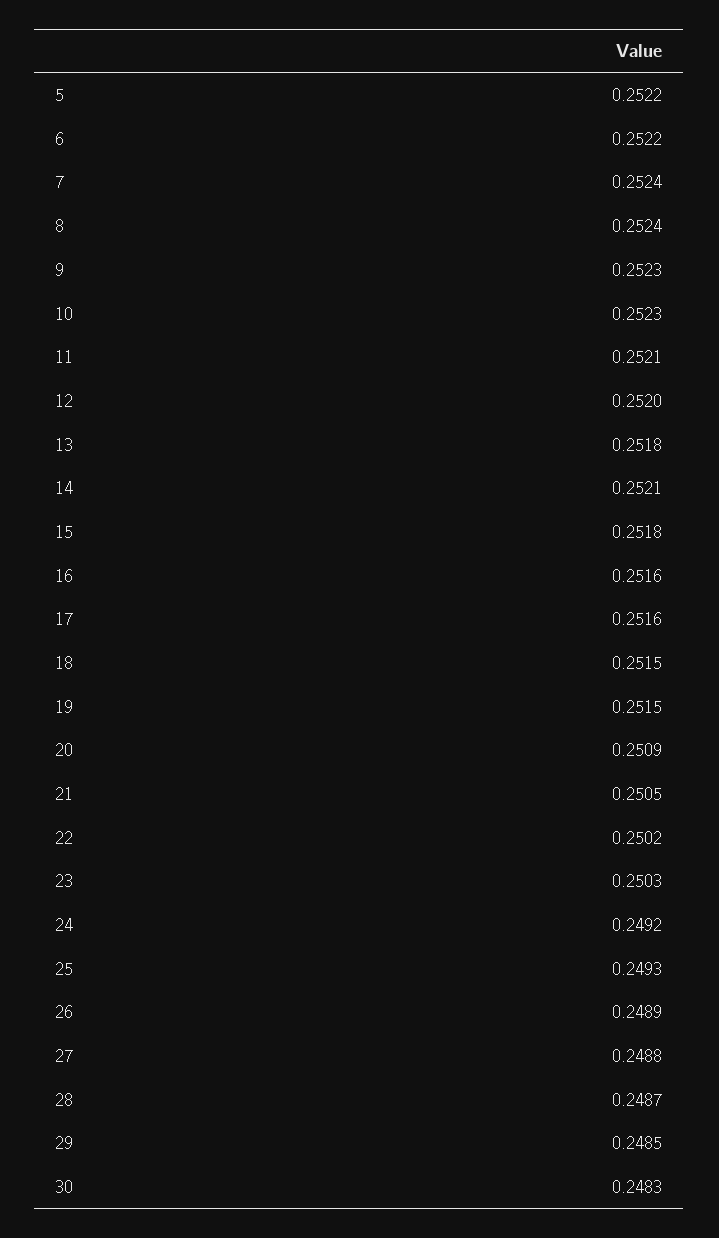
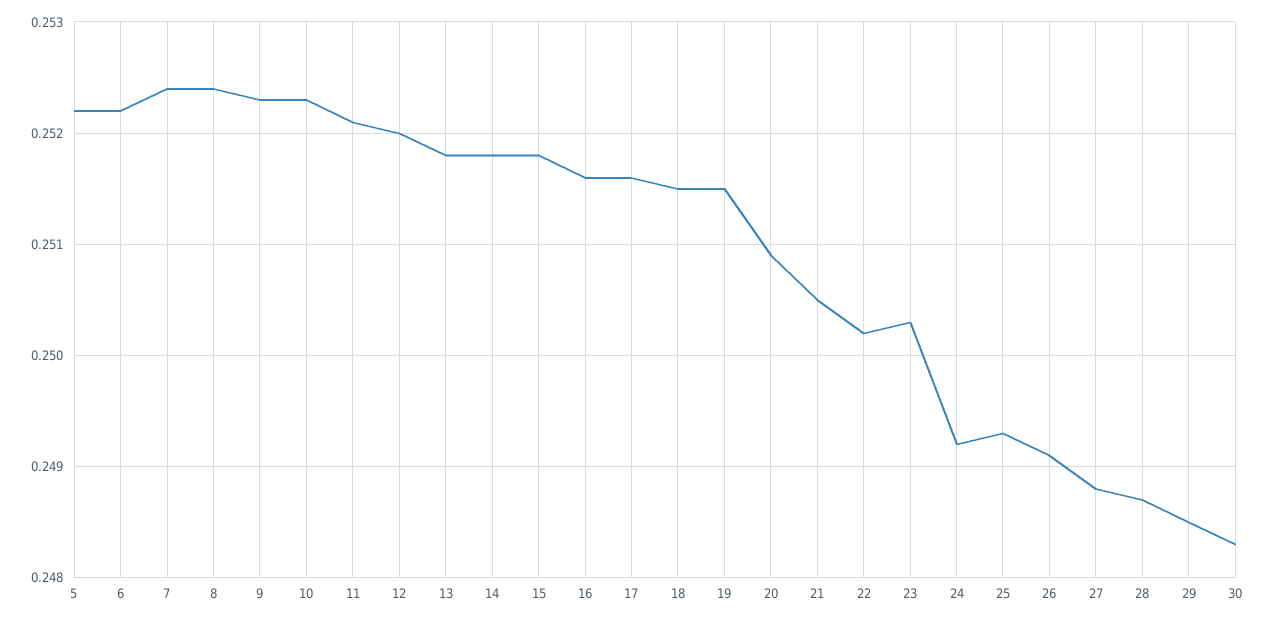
14: 0.2521 -> 0.2518
26: 0.2489 -> 0.2491

